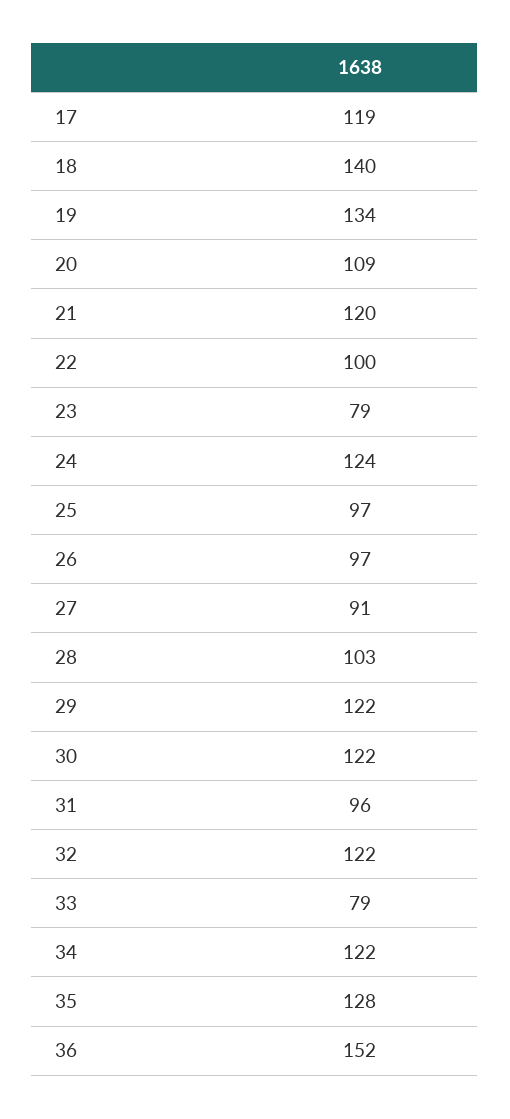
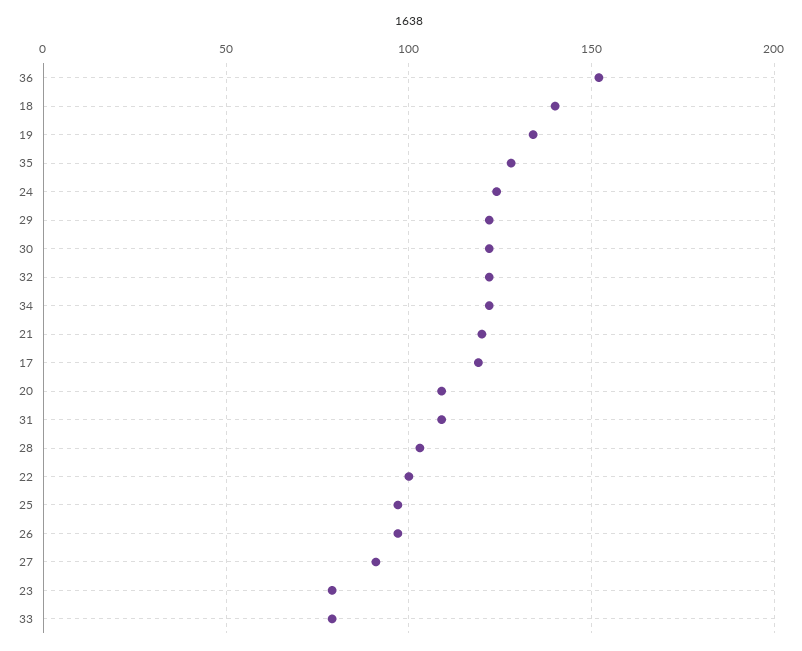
31: 96 -> 110

